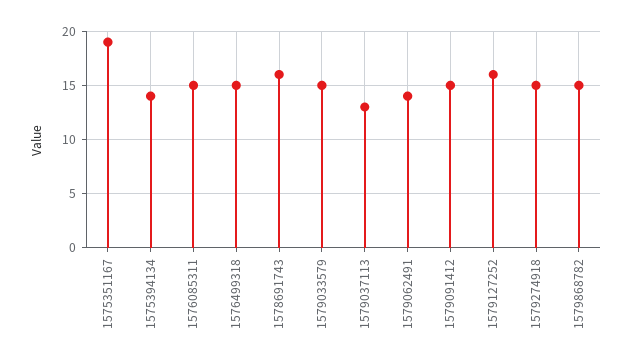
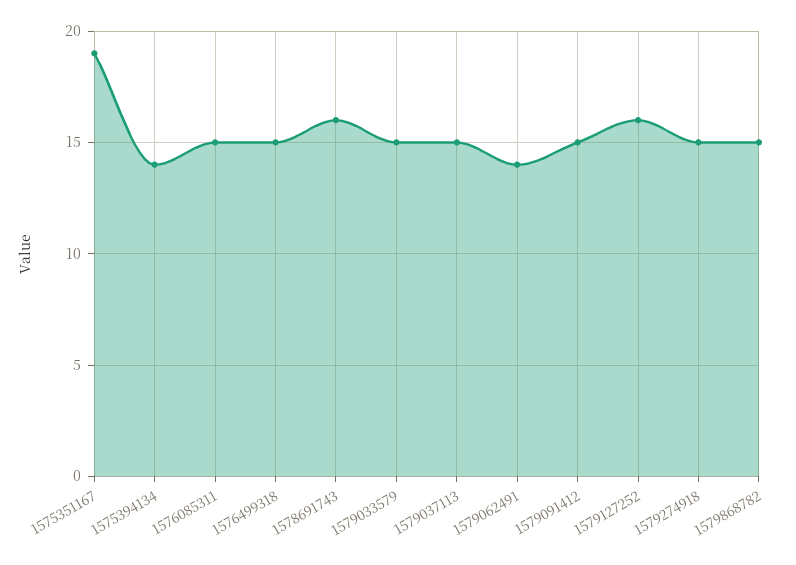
1579037113: 13 -> 15

